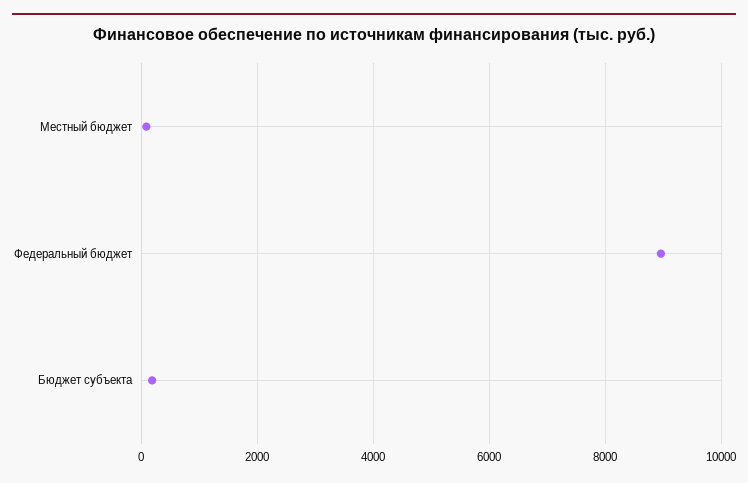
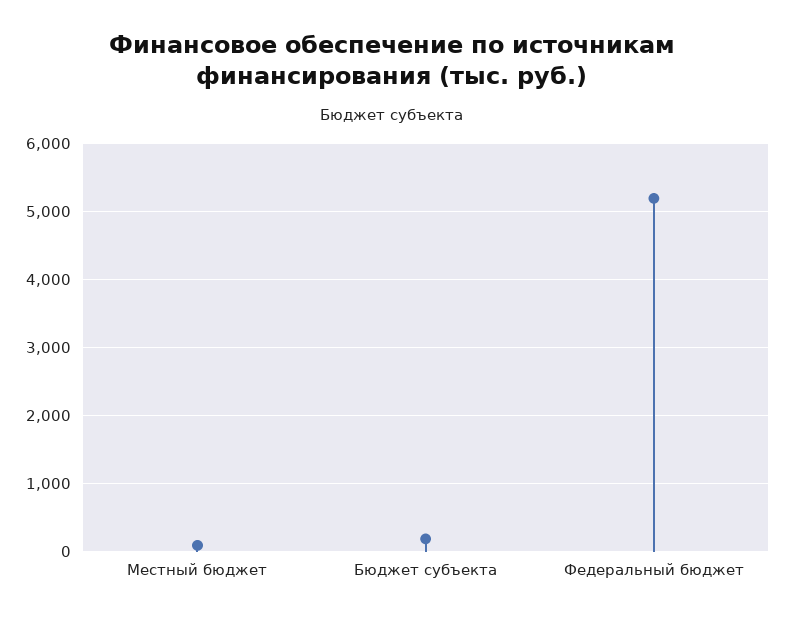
Федеральный бюджет: 9000 -> 5200

